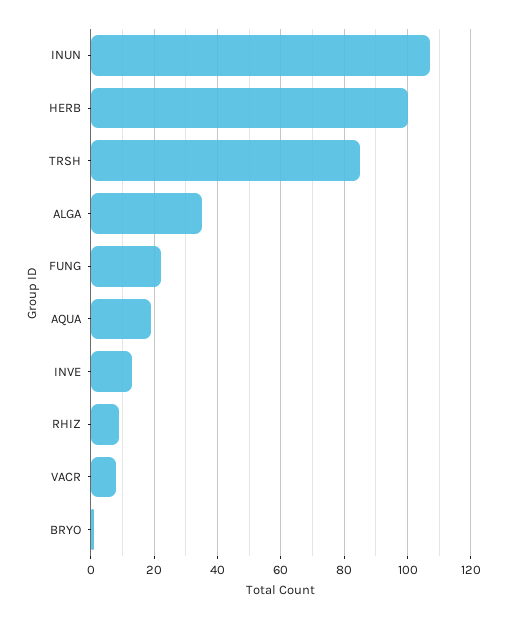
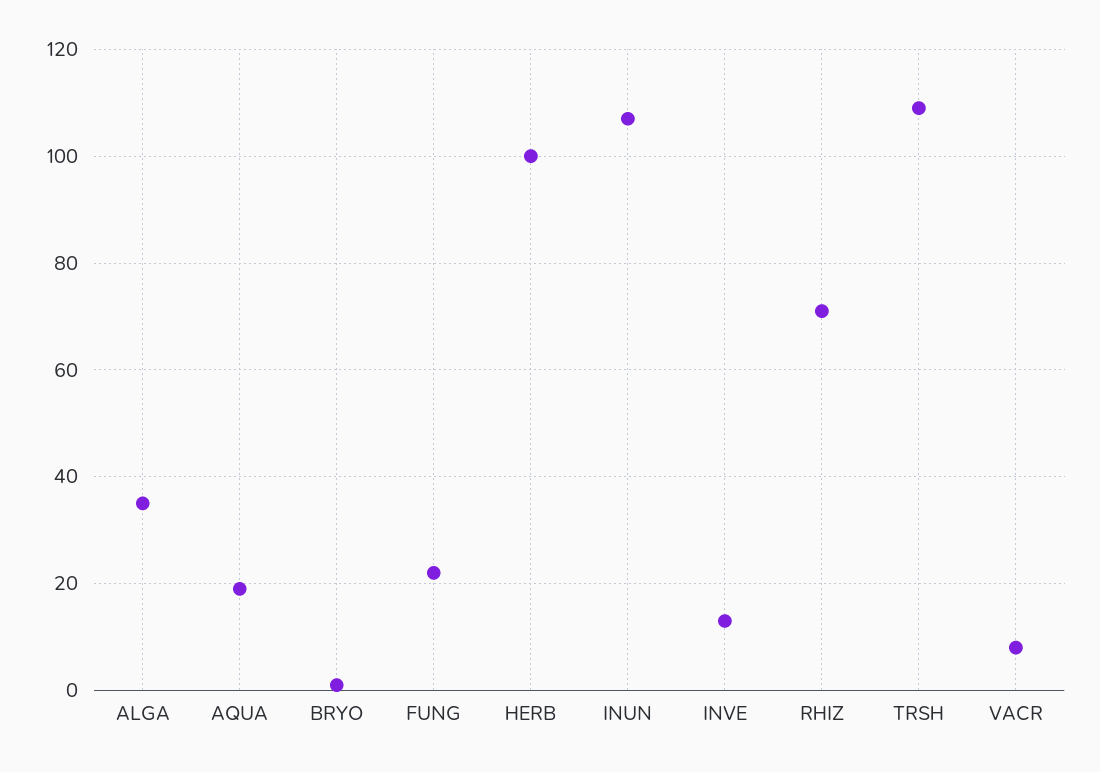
TRSH: 85 -> 110
RHIZ: 10 -> 70

